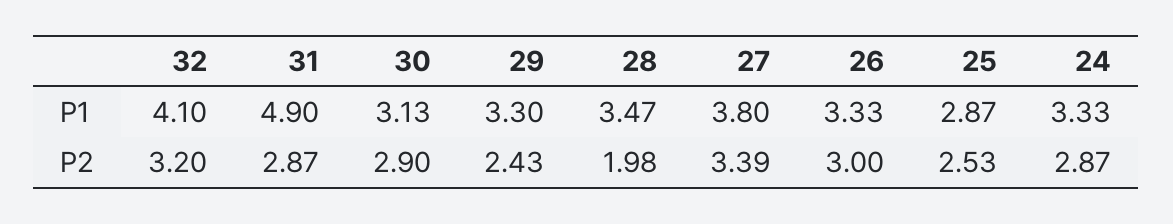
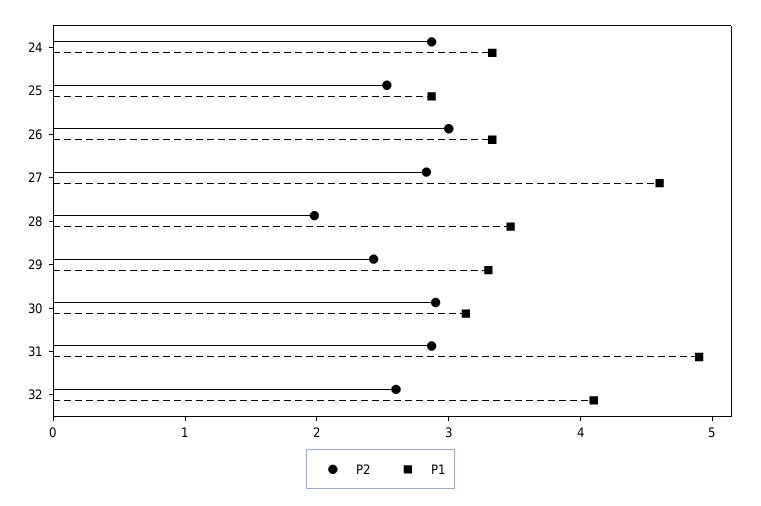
P1, 27: 3.8 -> 4.6
P2, 32: 3.2 -> 2.6
P2, 27: 3.39 -> 2.8

